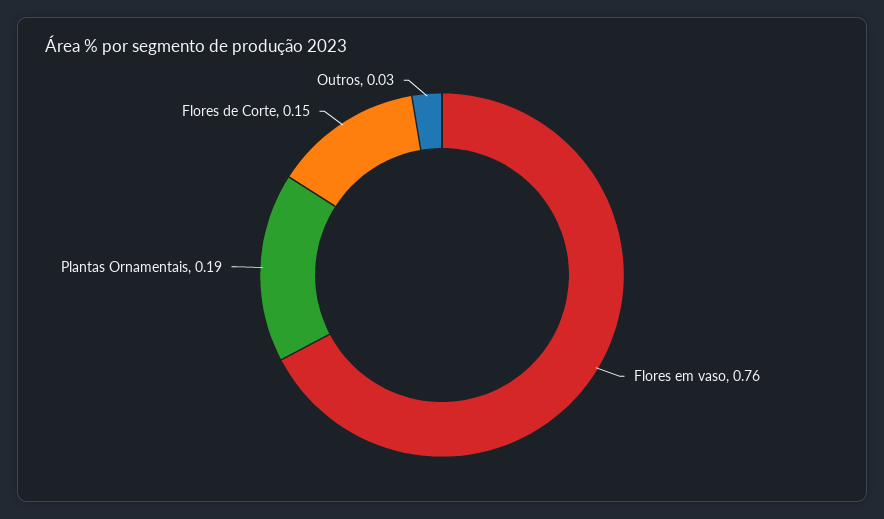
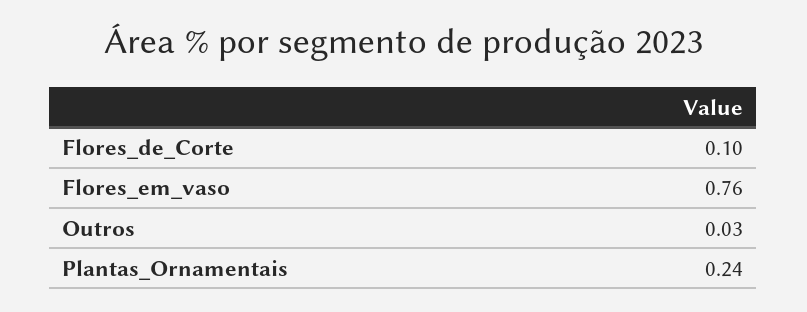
Plantas Ornamentais: 0.19 -> 0.24
Flores de Corte: 0.15 -> 0.1

